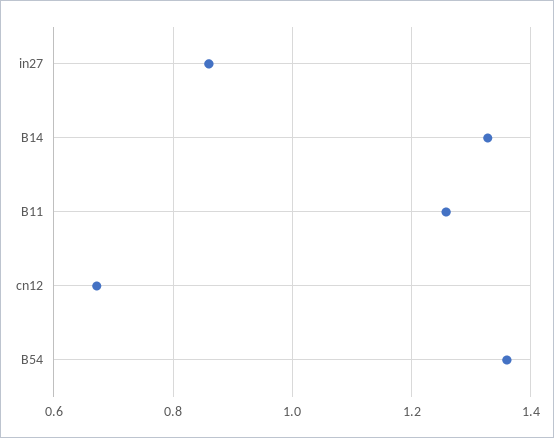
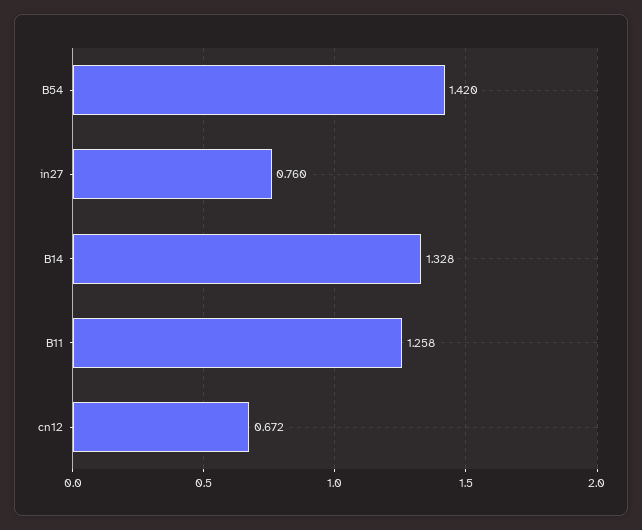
in27: 0.86 -> 0.76
B54: 1.36 -> 1.42

